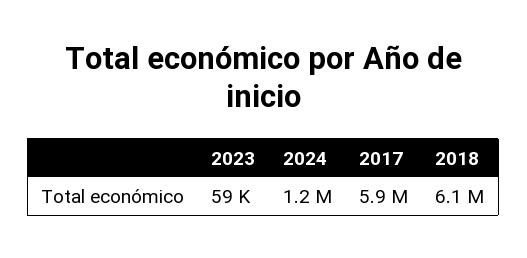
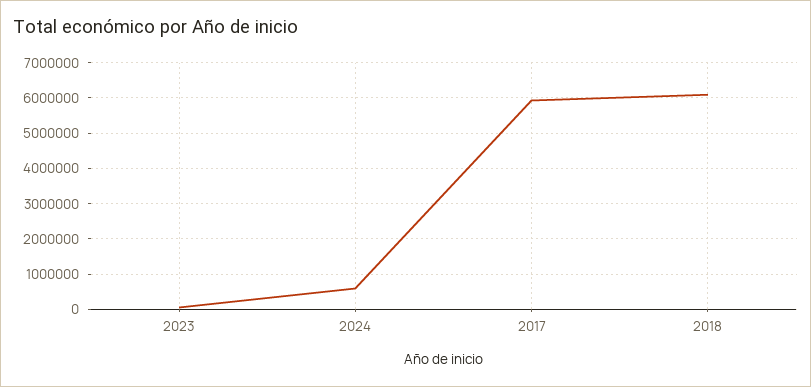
2024: 1200000 -> 600000

